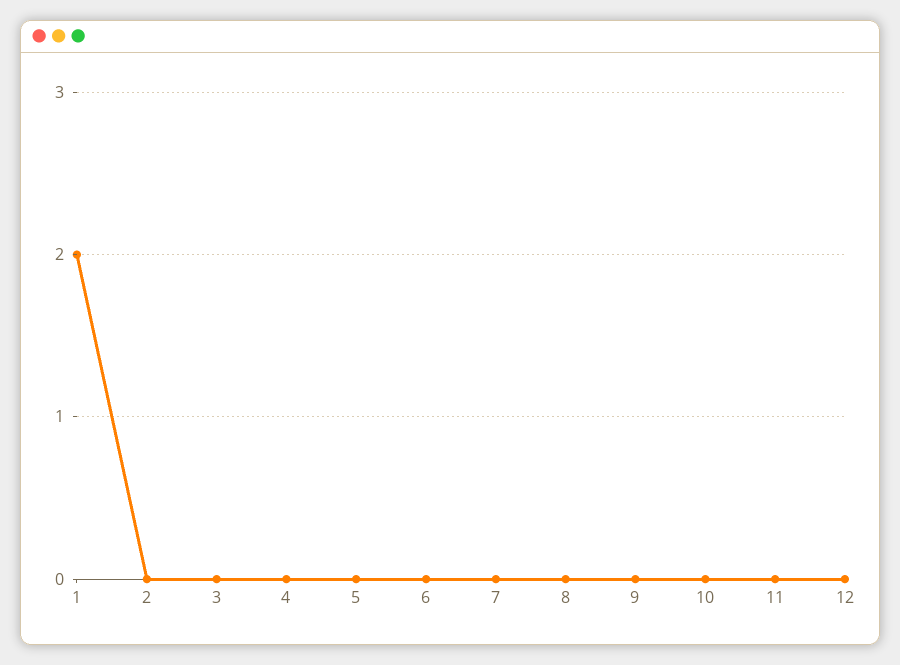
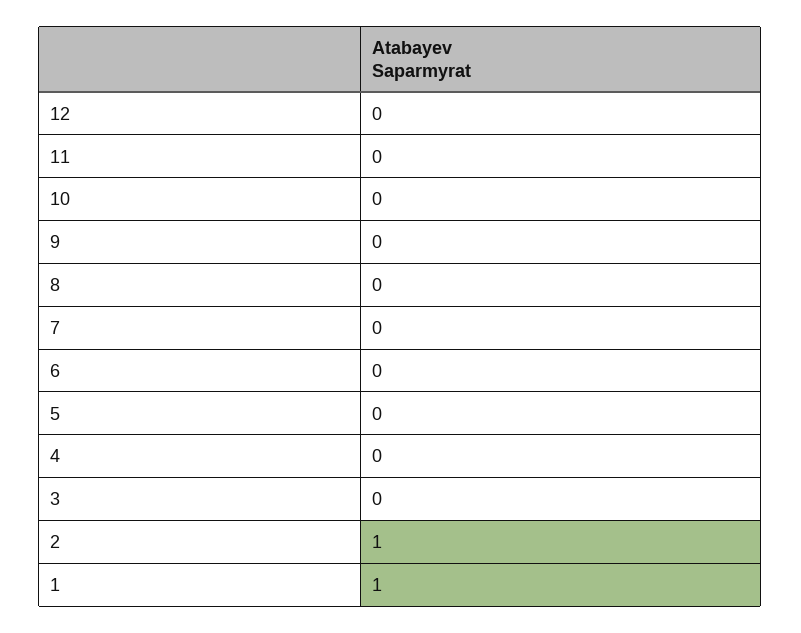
1: 2 -> 1
2: 0 -> 1

